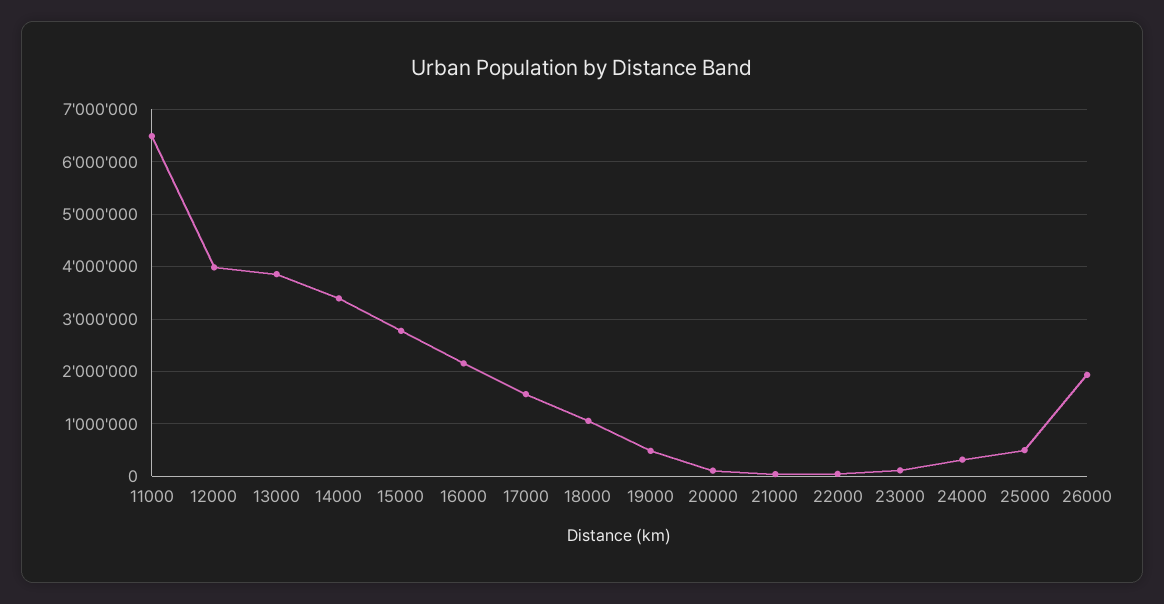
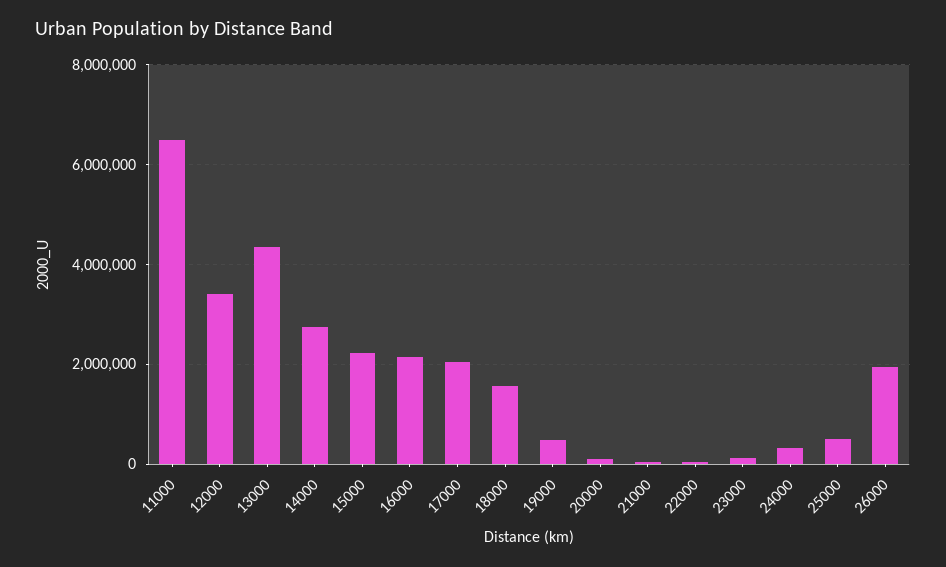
12000: 4000000 -> 3400000
13000: 3800000 -> 4400000
14000: 3400000 -> 2800000
15000: 2800000 -> 2200000
17000: 1600000 -> 2000000
18000: 1000000 -> 1600000

